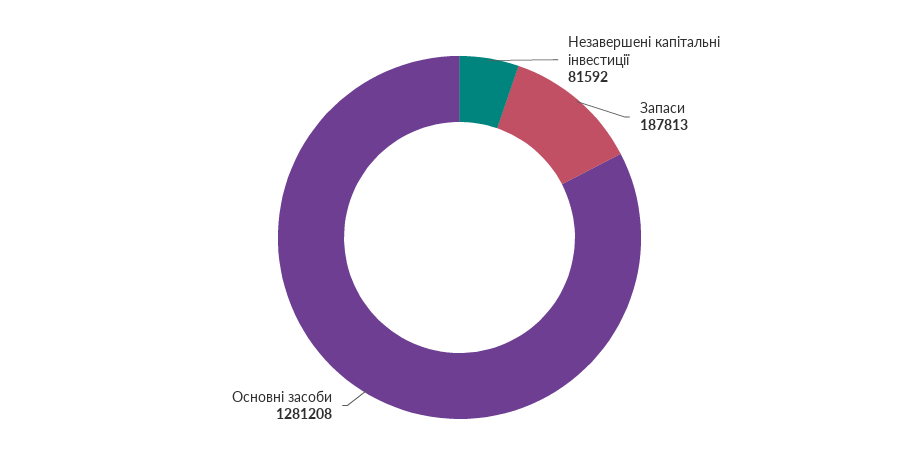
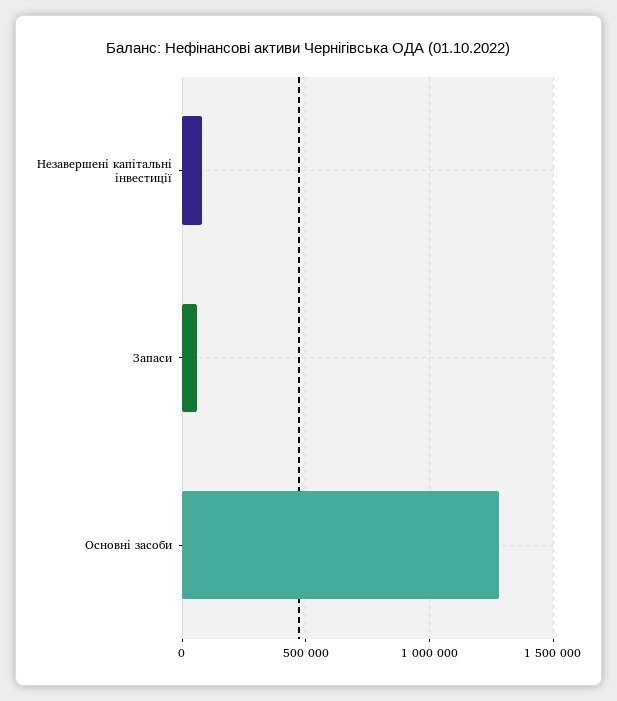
Запаси: 187813 -> 50000

